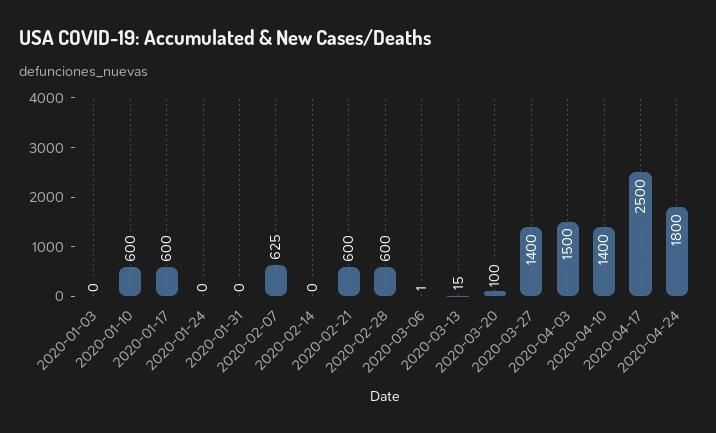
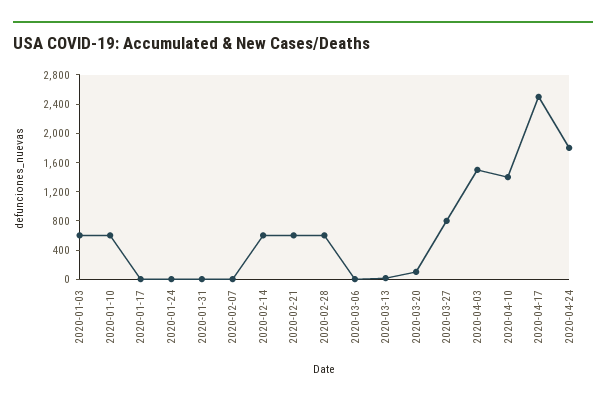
2020-01-03: 0 -> 600
2020-01-17: 600 -> 0
2020-02-07: 625 -> 0
2020-02-14: 0 -> 600
2020-03-27: 1400 -> 800

